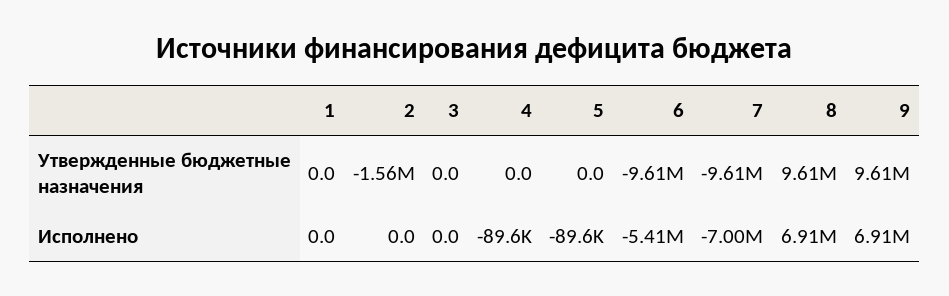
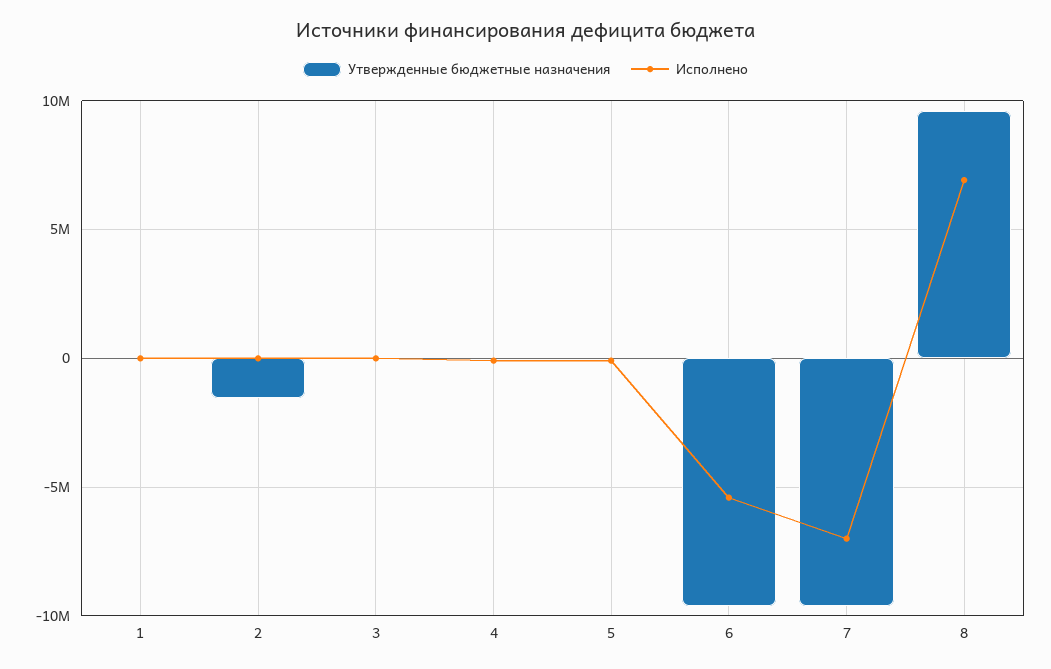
Утвержденные бюджетные назначения, 9: 9610000 -> none
Исполнено, 9: 6910000 -> none

